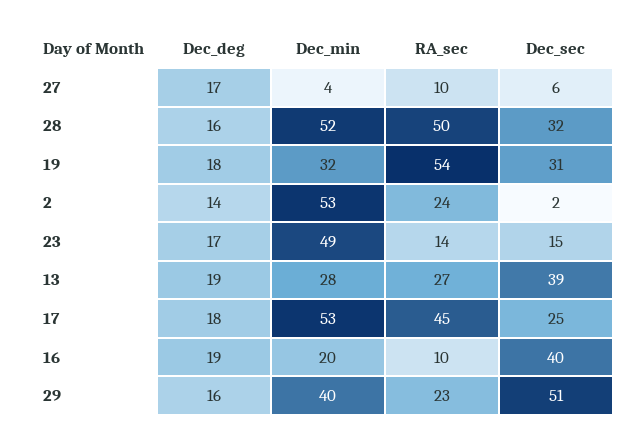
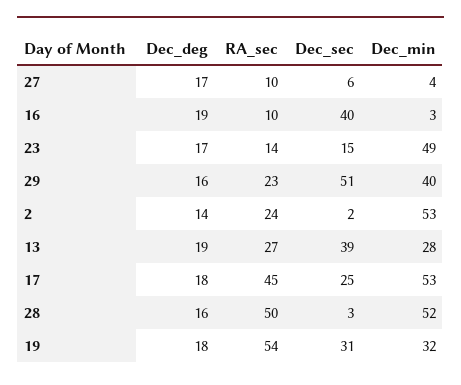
Dec_sec, 28: 32 -> 3
Dec_min, 16: 20 -> 3

